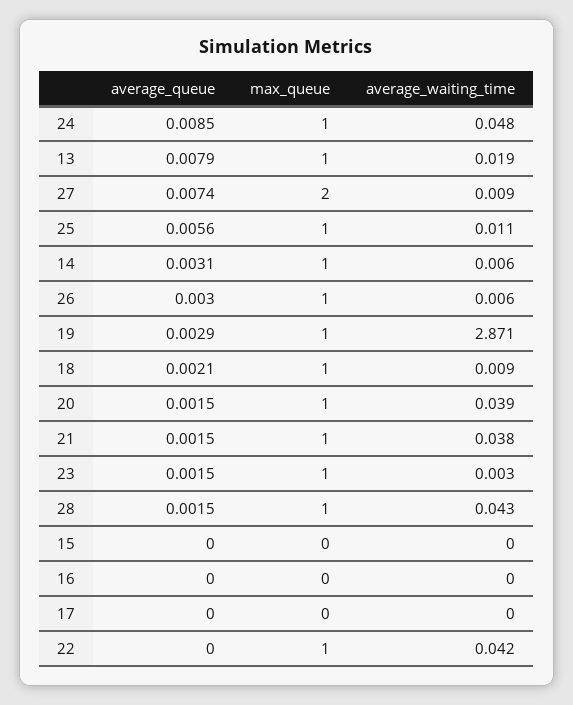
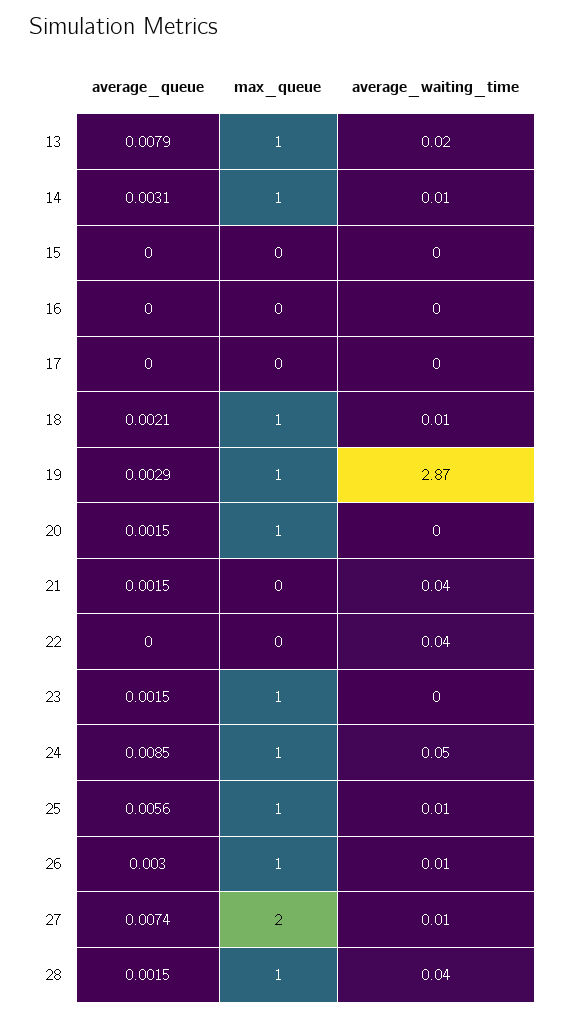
average_waiting_time, 20: 0.039 -> 0
max_queue, 21: 1 -> 0
max_queue, 22: 1 -> 0

